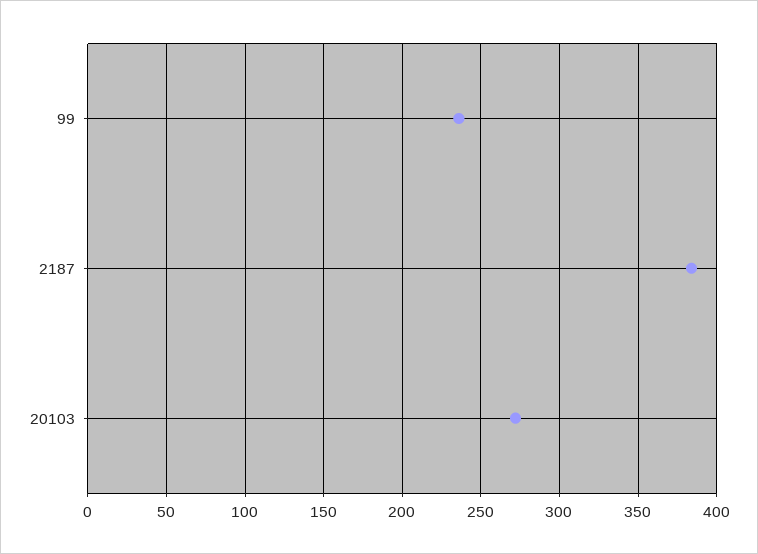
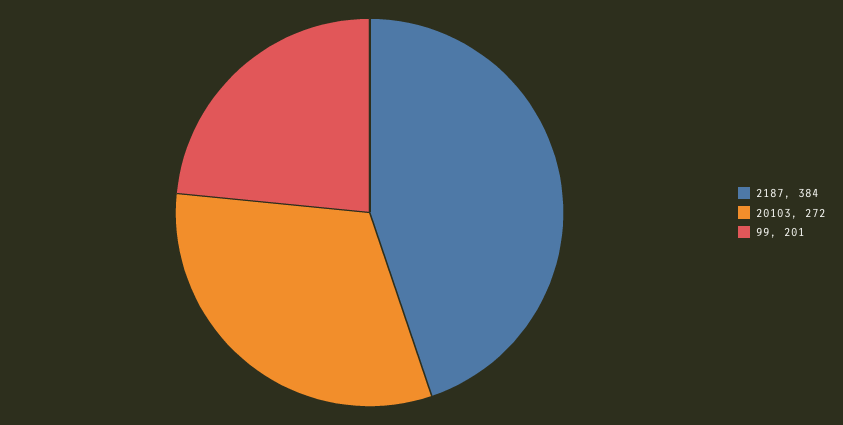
99: 235 -> 201

